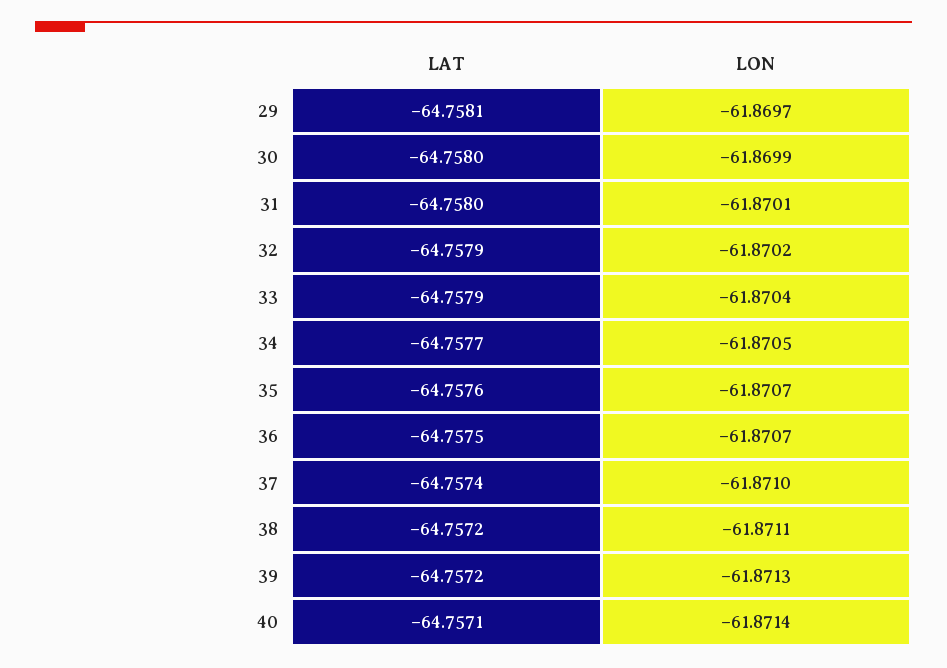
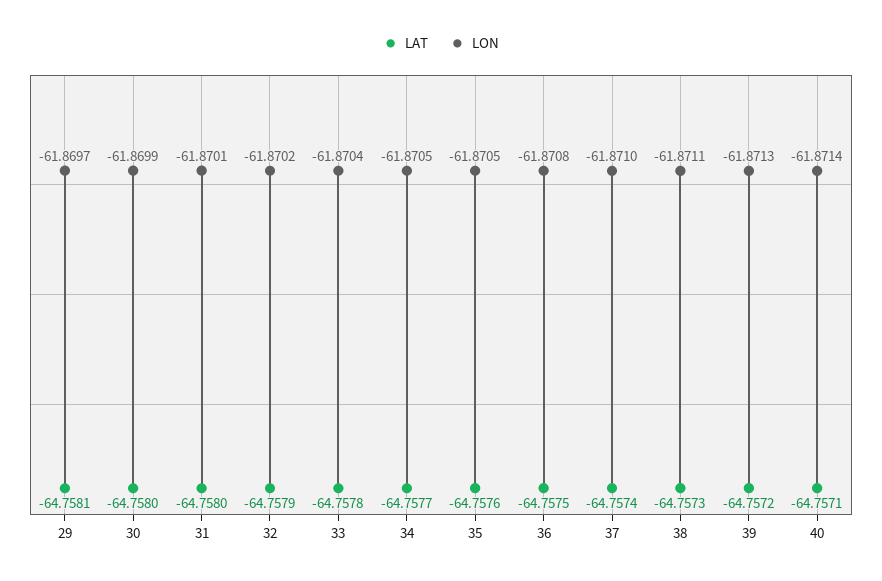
LAT, 33: -64.7579 -> -64.7578
LON, 35: -61.8707 -> -61.8705
LON, 36: -61.8707 -> -61.8708
LAT, 38: -64.7572 -> -64.7573

